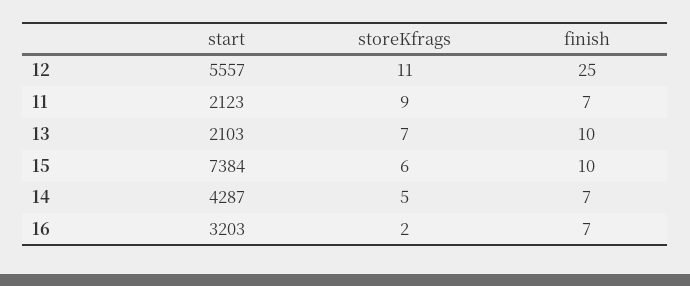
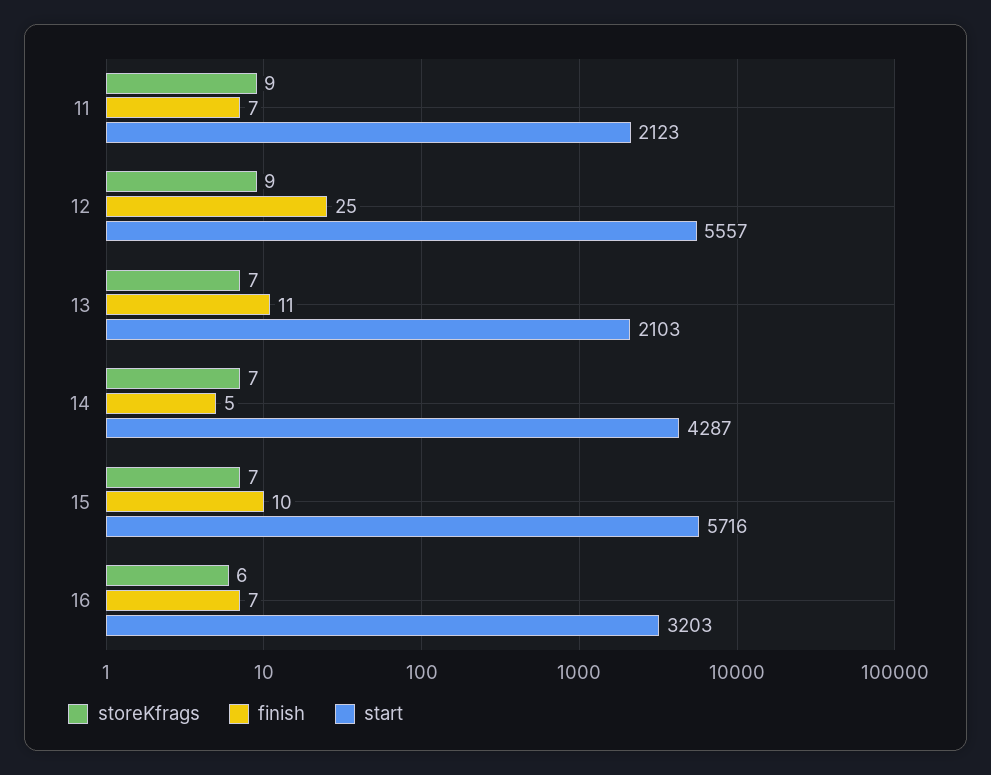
storeKfrags, 12: 11 -> 9
finish, 13: 10 -> 11
start, 15: 7384 -> 5716
storeKfrags, 15: 6 -> 7
storeKfrags, 14: 5 -> 7
finish, 14: 7 -> 5
storeKfrags, 16: 2 -> 6

